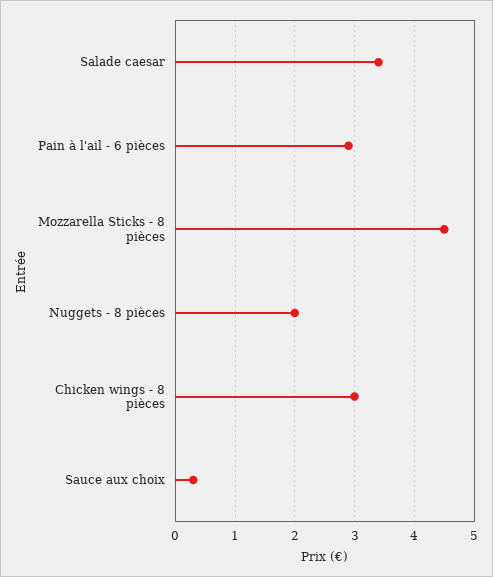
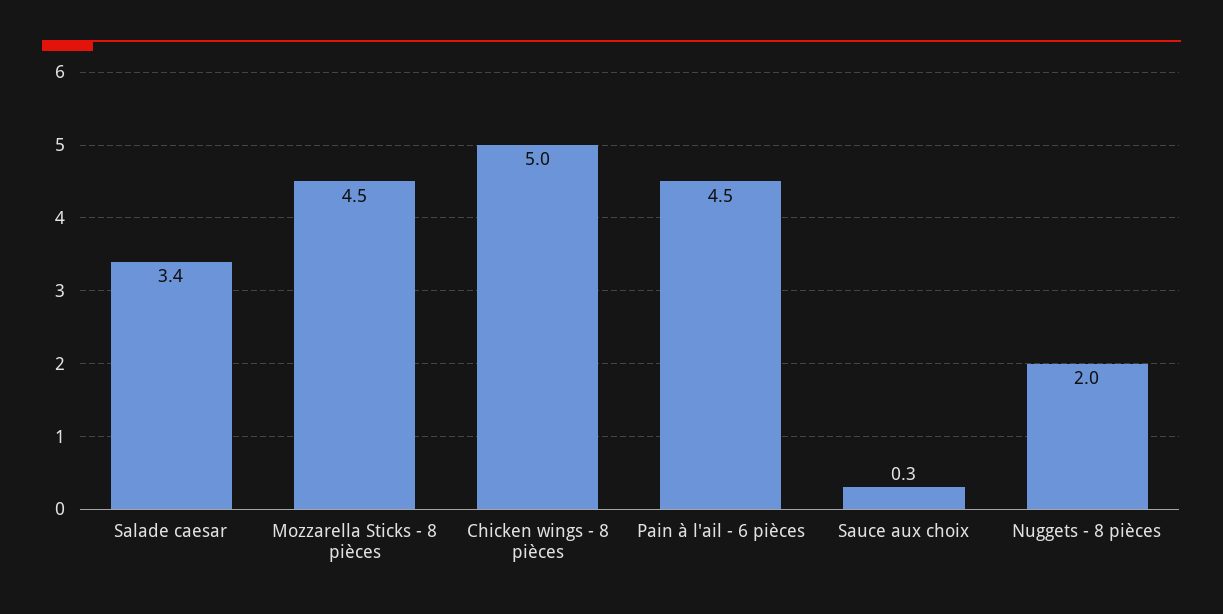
Pain à l'ail - 6 pièces: 3 -> 4.5
Chicken wings - 8 pièces: 3 -> 5

